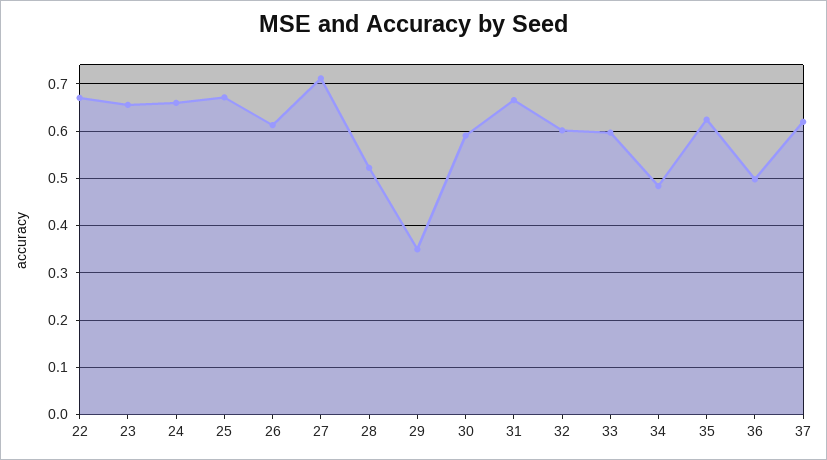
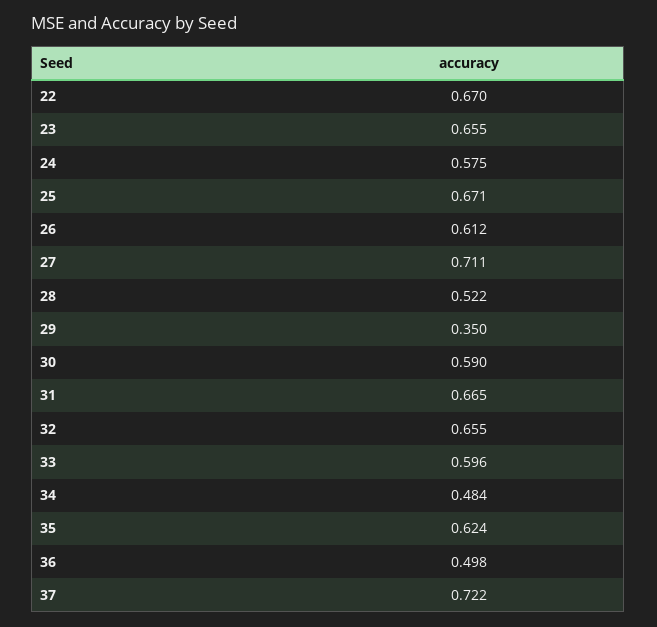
24: 0.66 -> 0.575
32: 0.6 -> 0.655
37: 0.62 -> 0.722

